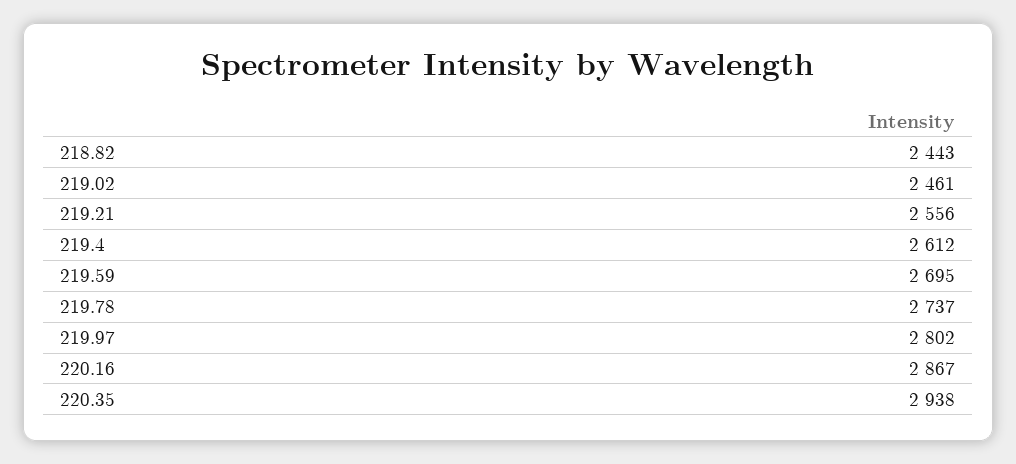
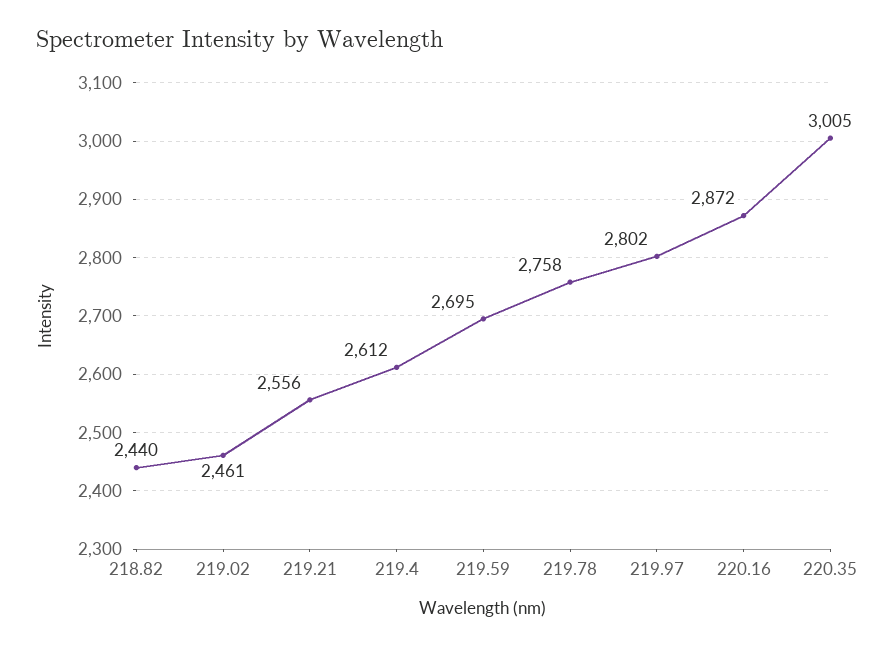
218.82: 2443 -> 2440
219.78: 2737 -> 2758
220.16: 2867 -> 2872
220.35: 2938 -> 3005

